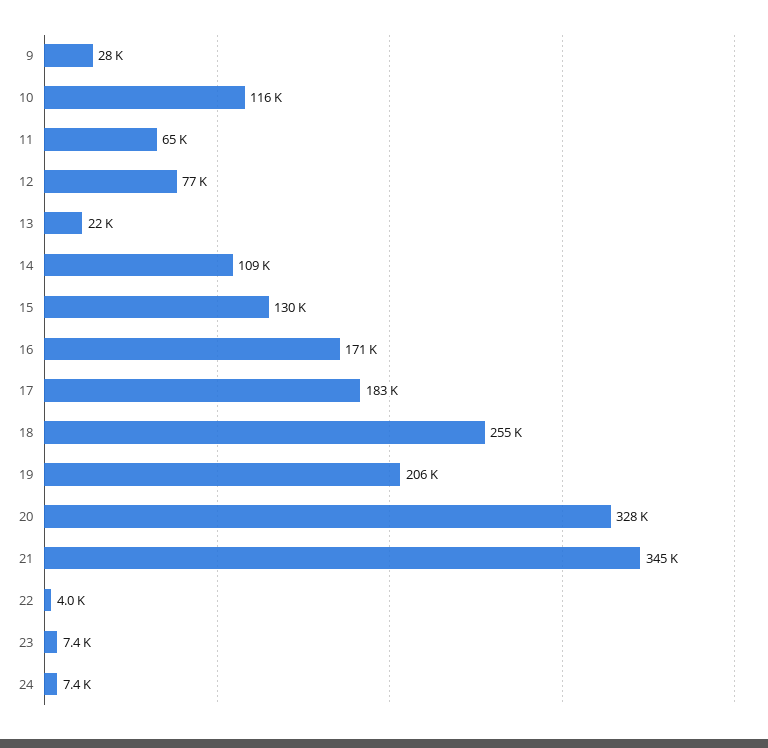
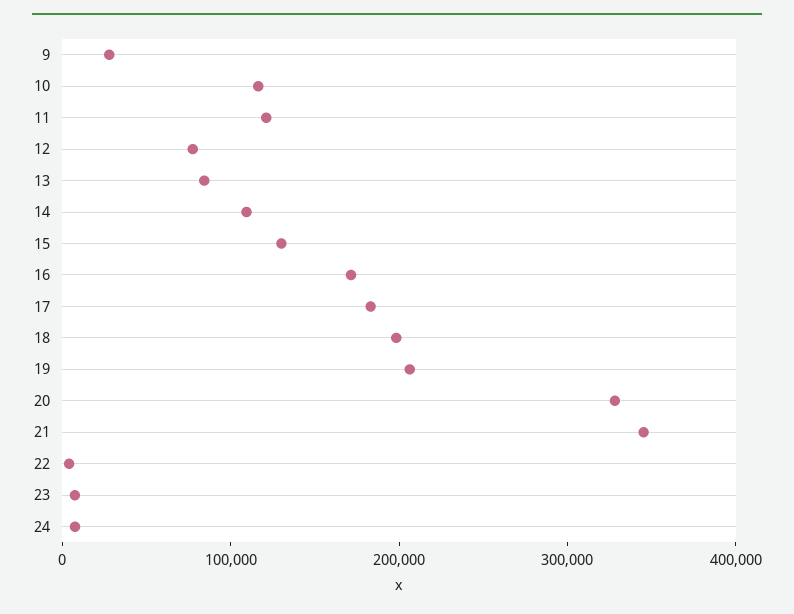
11: 65000 -> 120000
13: 22000 -> 80000
18: 255000 -> 200000

